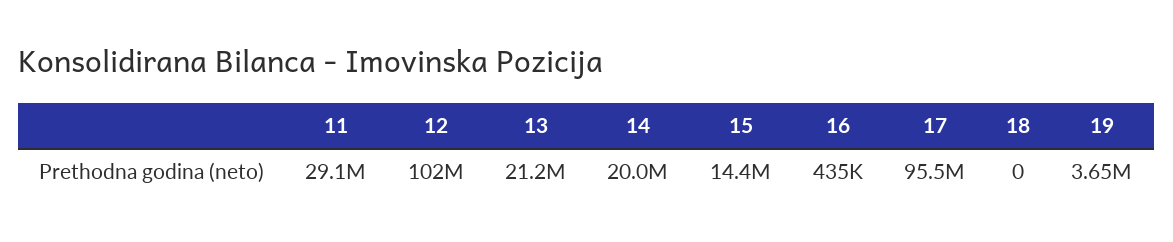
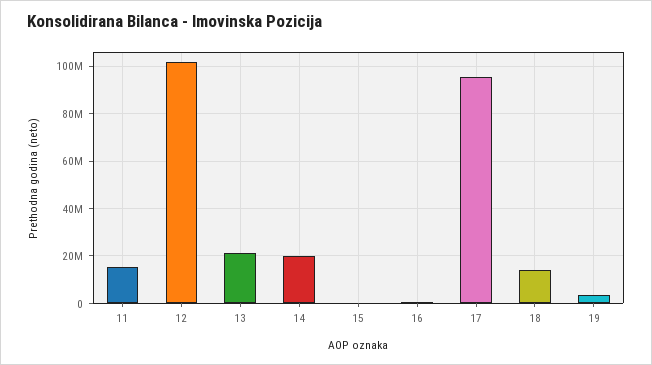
11: 29100000 -> 15000000
15: 14400000 -> 0
18: 0 -> 15000000

